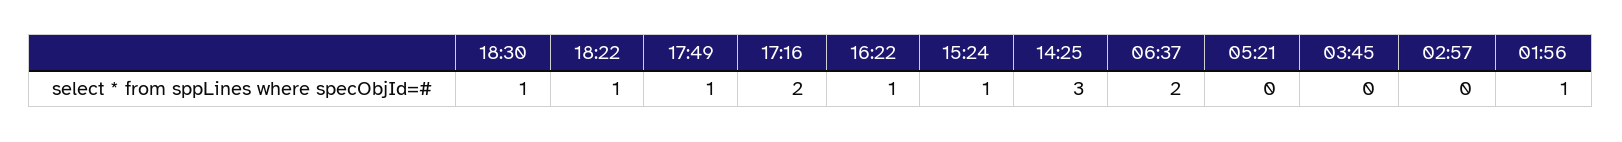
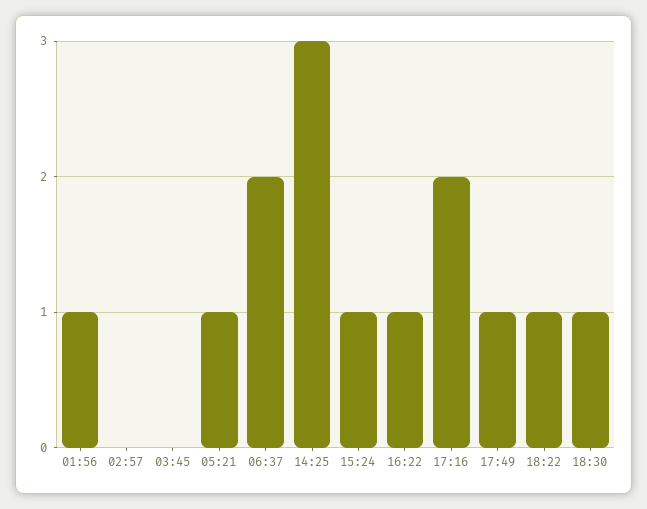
05:21: 0 -> 1

